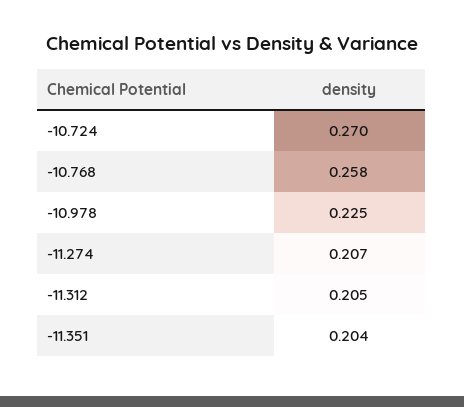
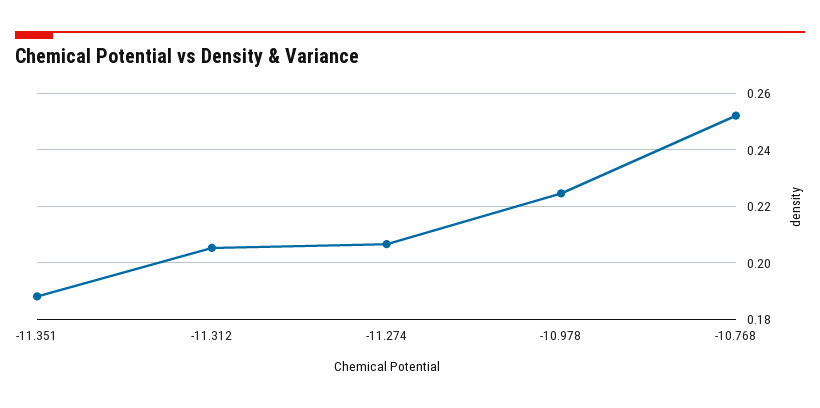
-10.724: 0.27 -> none
-10.768: 0.258 -> 0.2525
-11.351: 0.204 -> 0.1875

